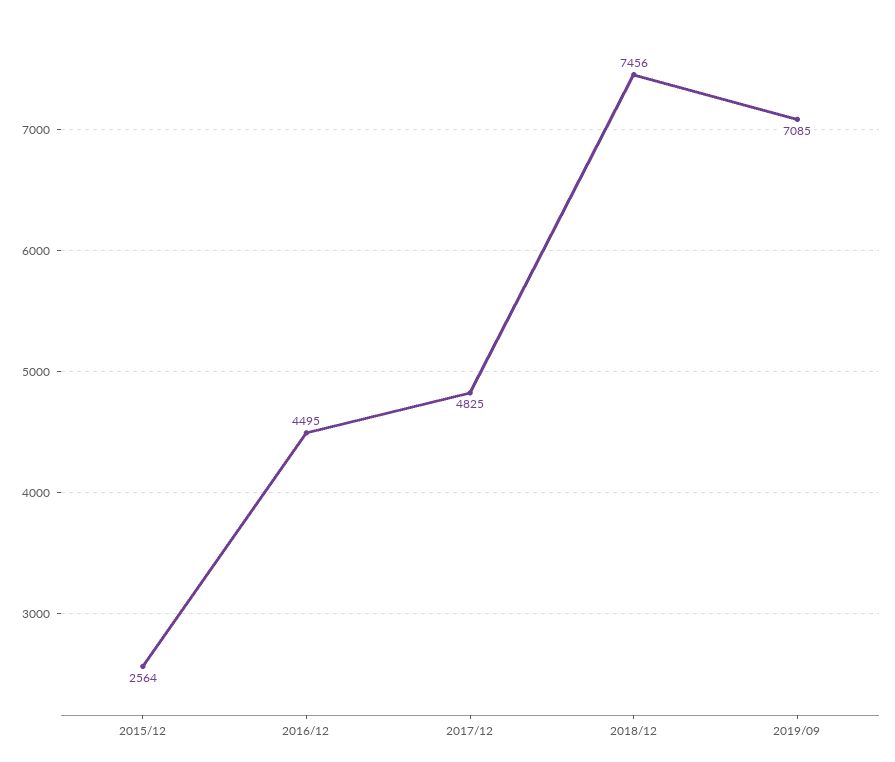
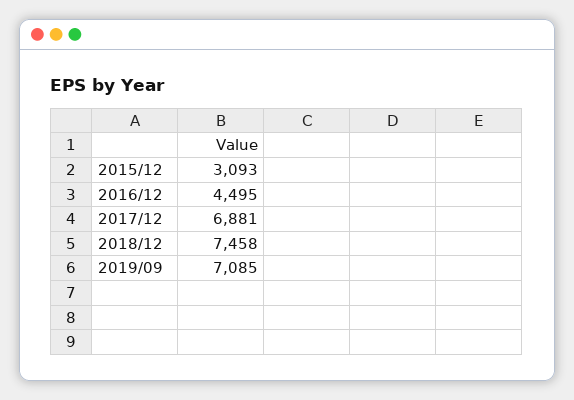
2015/12: 2564 -> 3093
2017/12: 4825 -> 6881
2018/12: 7456 -> 7458

